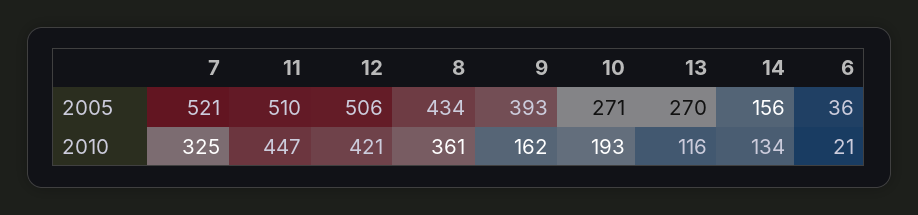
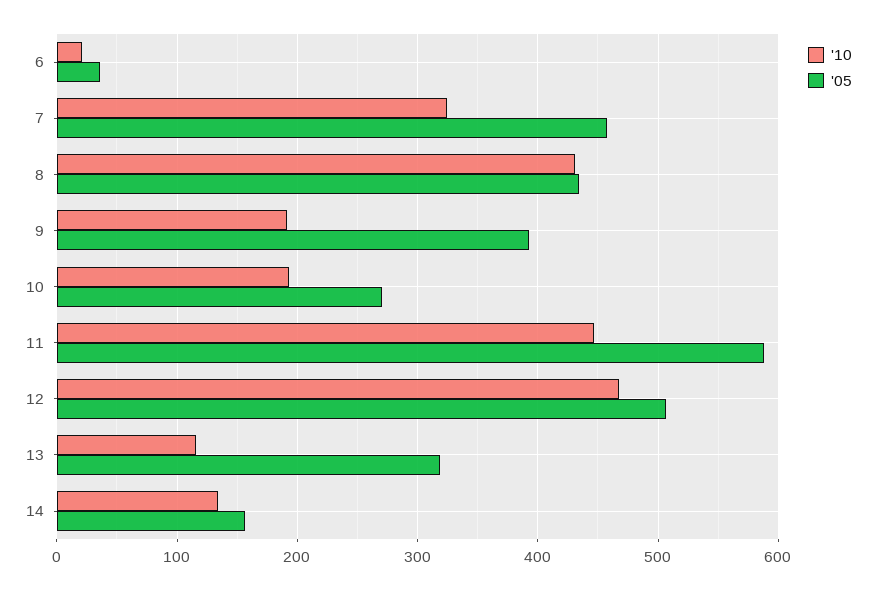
2005, 7: 521 -> 460
2005, 11: 510 -> 590
2005, 13: 270 -> 320
2010, 12: 421 -> 470
2010, 8: 361 -> 430
2010, 9: 162 -> 190

